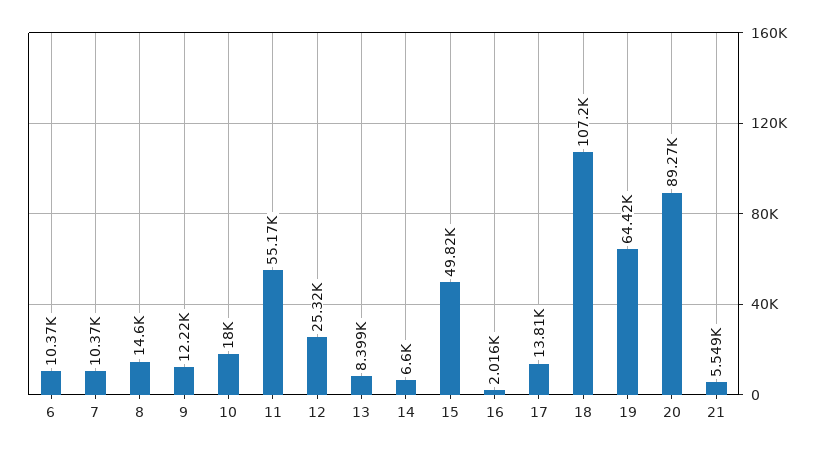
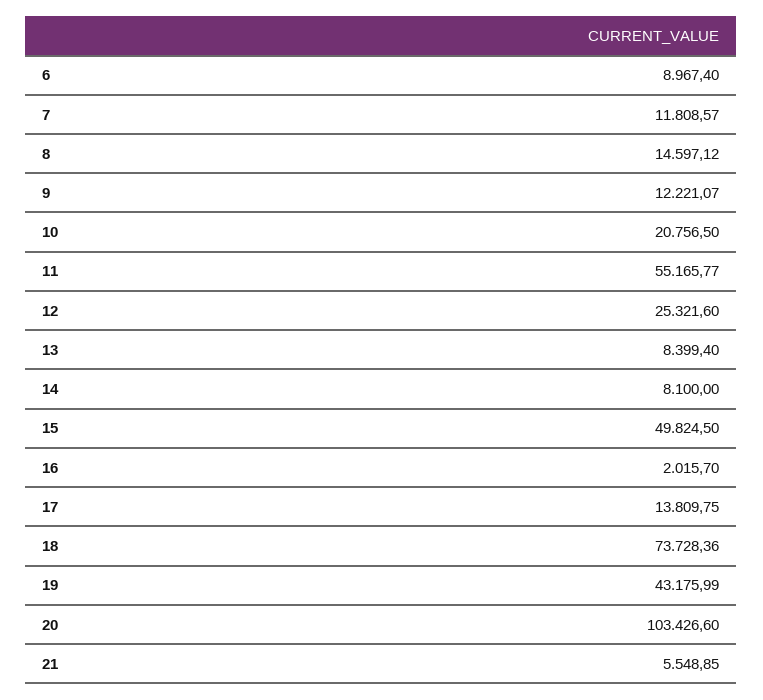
6: 10370 -> 8967.4
7: 10370 -> 11808.57
10: 18000 -> 20756.5
14: 6600 -> 8100
18: 107200 -> 73728.36
19: 64420 -> 43175.99
20: 89270 -> 103426.6

